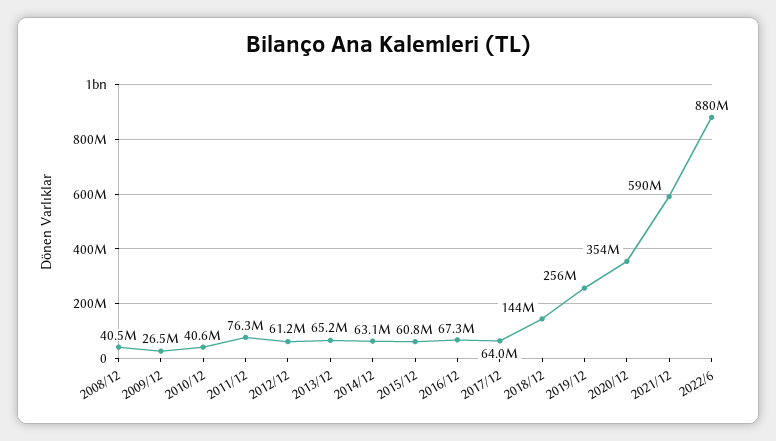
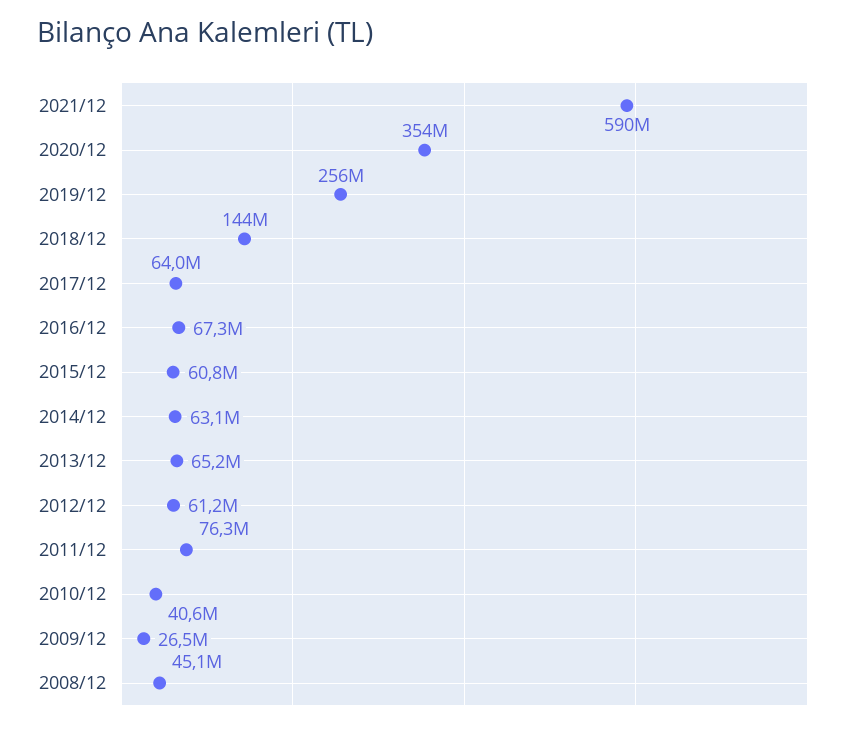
2008/12: 40500000 -> 45100000
2022/6: 880000000 -> none

